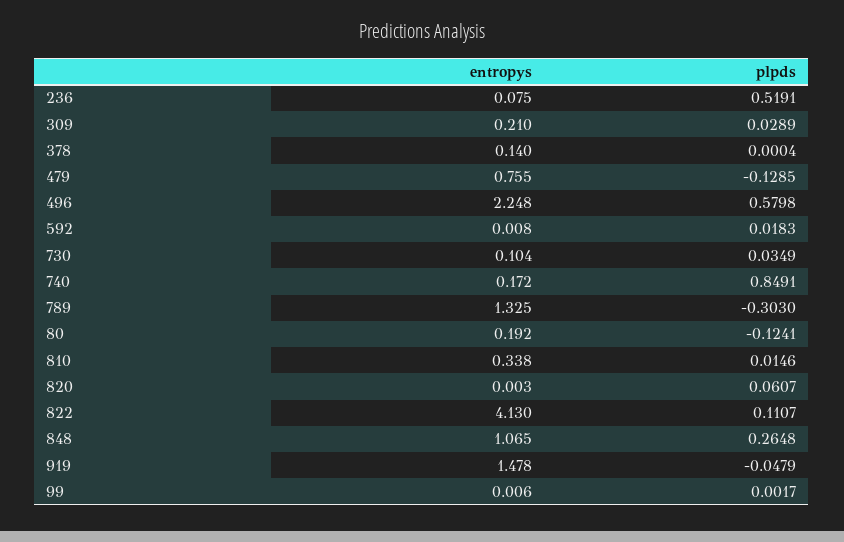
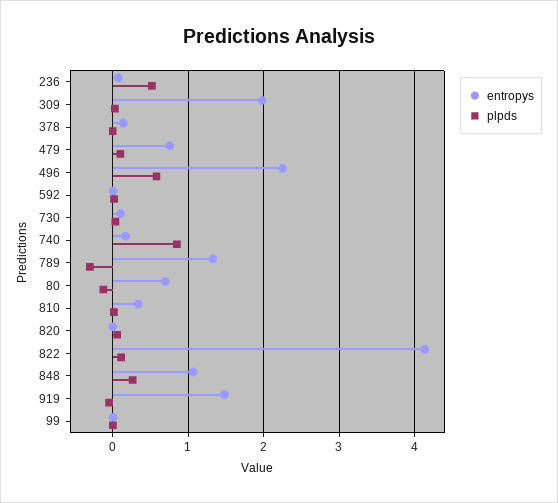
entropys, 309: 0.21 -> 2
plpds, 479: -0.1285 -> 0.1
entropys, 80: 0.192 -> 0.7

